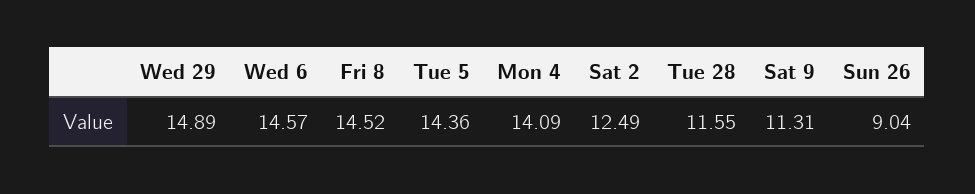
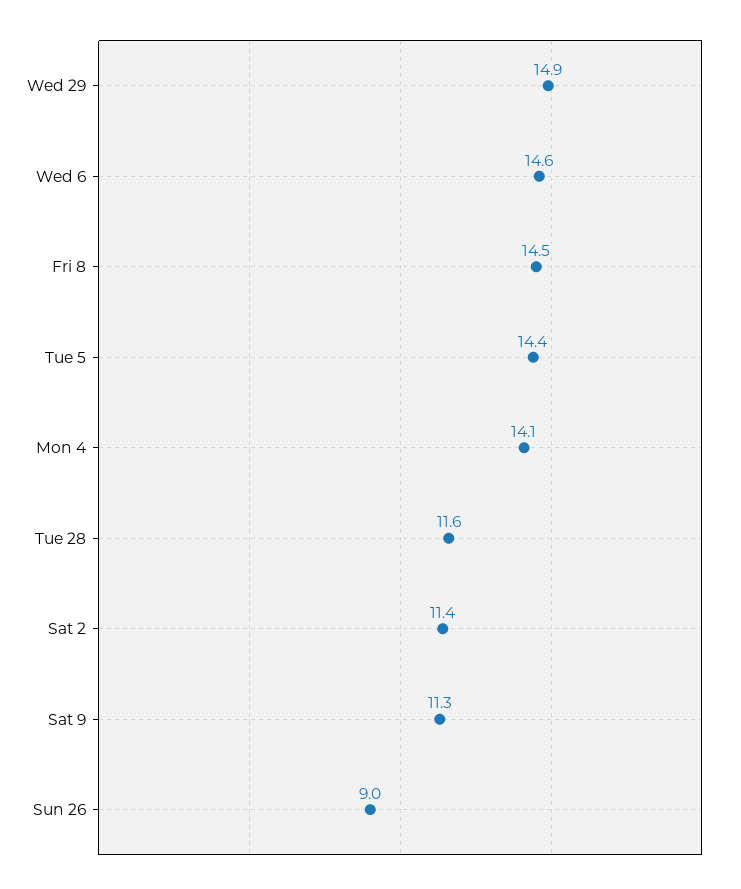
Sat 2: 12.49 -> 11.4

